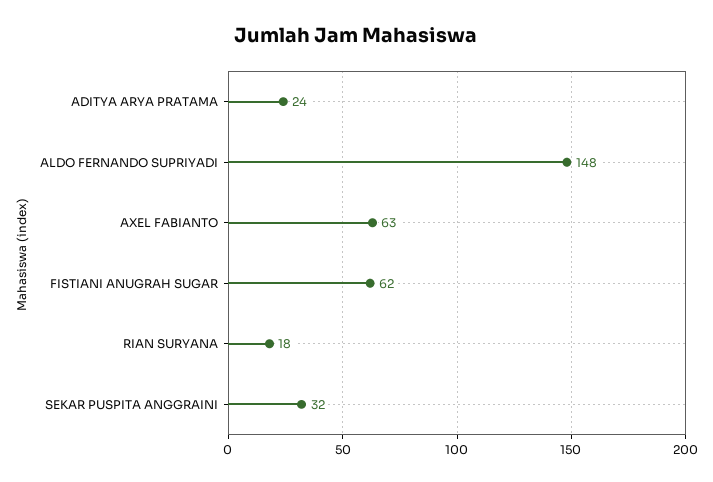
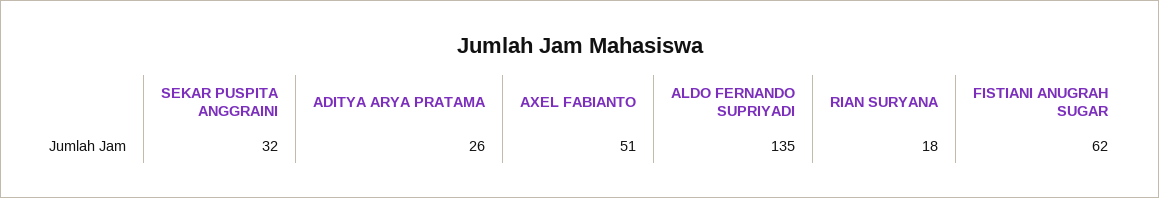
ADITYA ARYA PRATAMA: 24 -> 26
ALDO FERNANDO SUPRIYADI: 148 -> 135
AXEL FABIANTO: 63 -> 51

